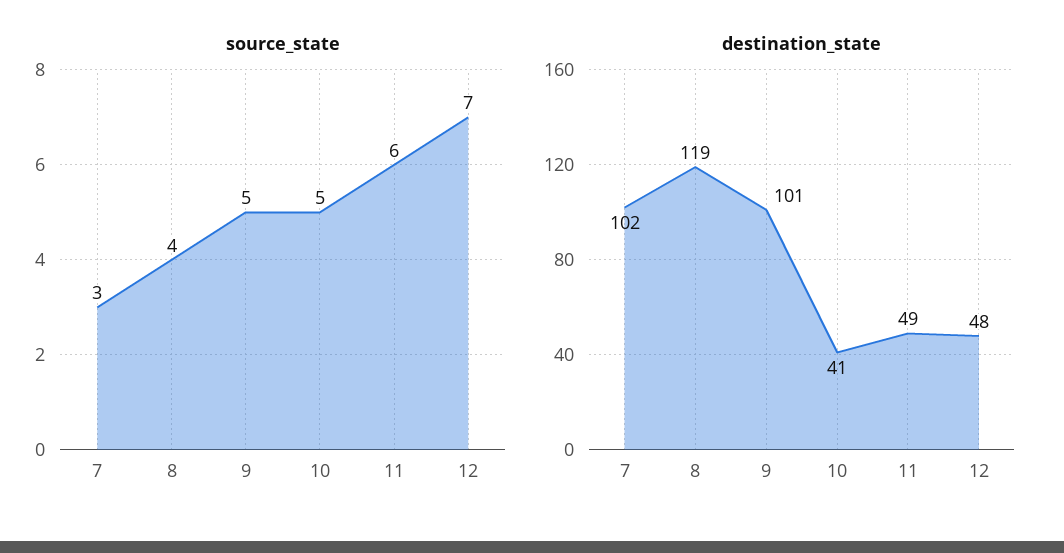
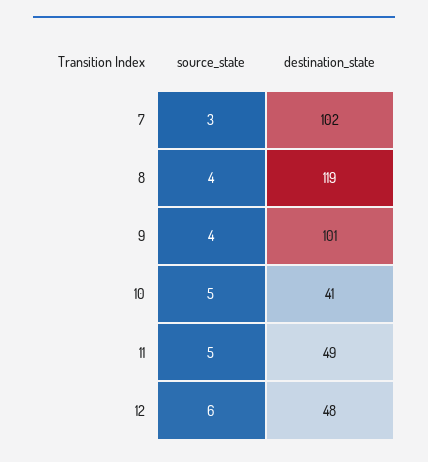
source_state, 9: 5 -> 4
source_state, 11: 6 -> 5
source_state, 12: 7 -> 6

